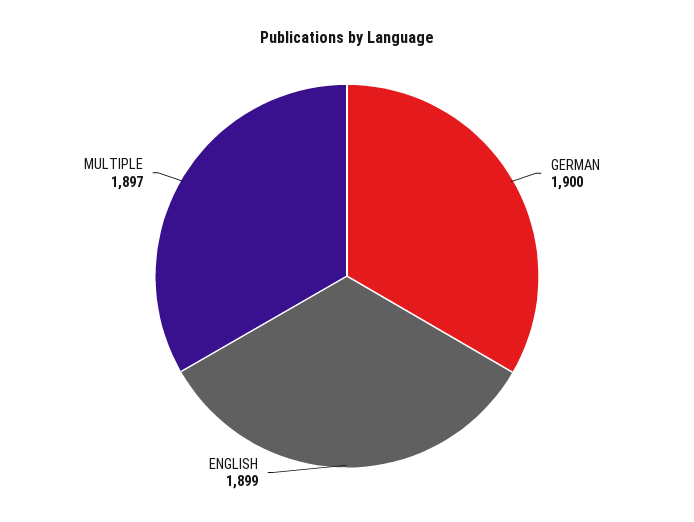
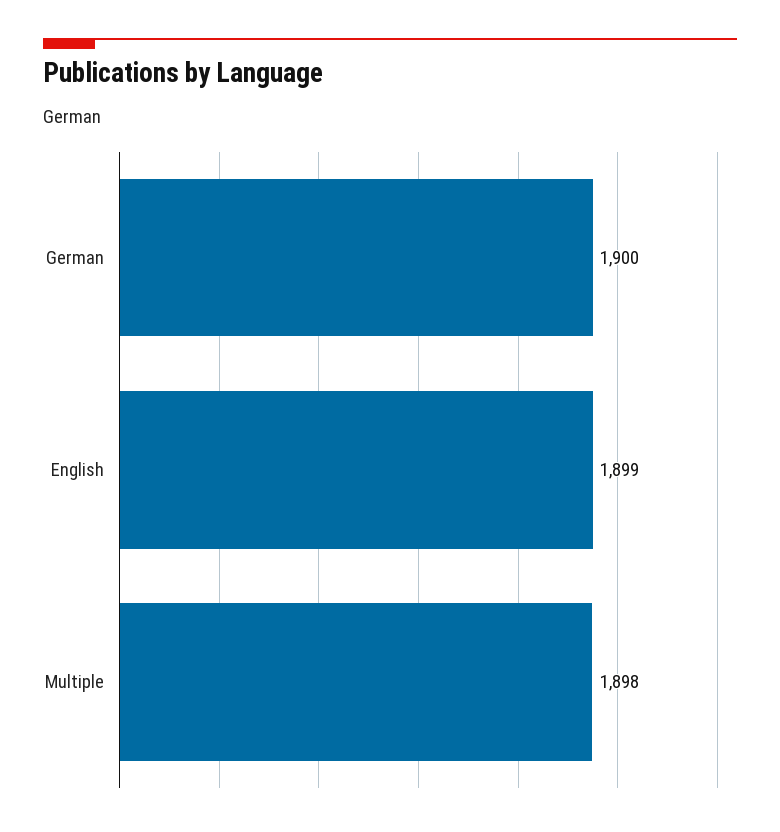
MULTIPLE: 1897 -> 1898

